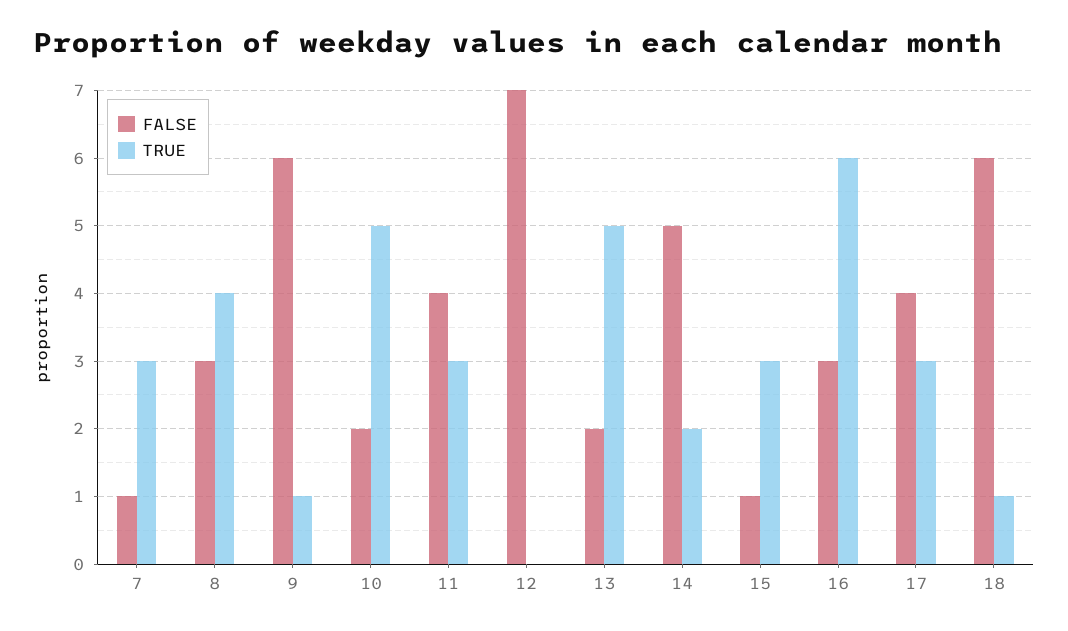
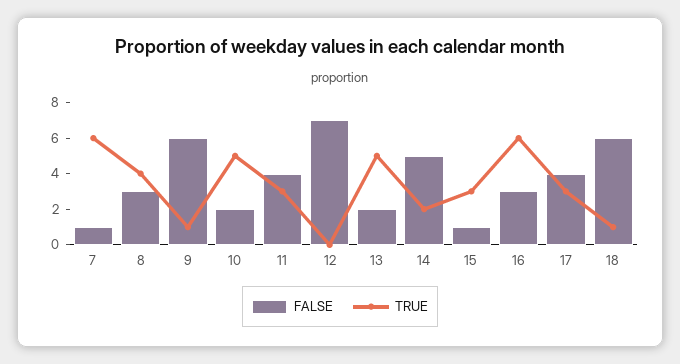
TRUE, 7: 3 -> 6

